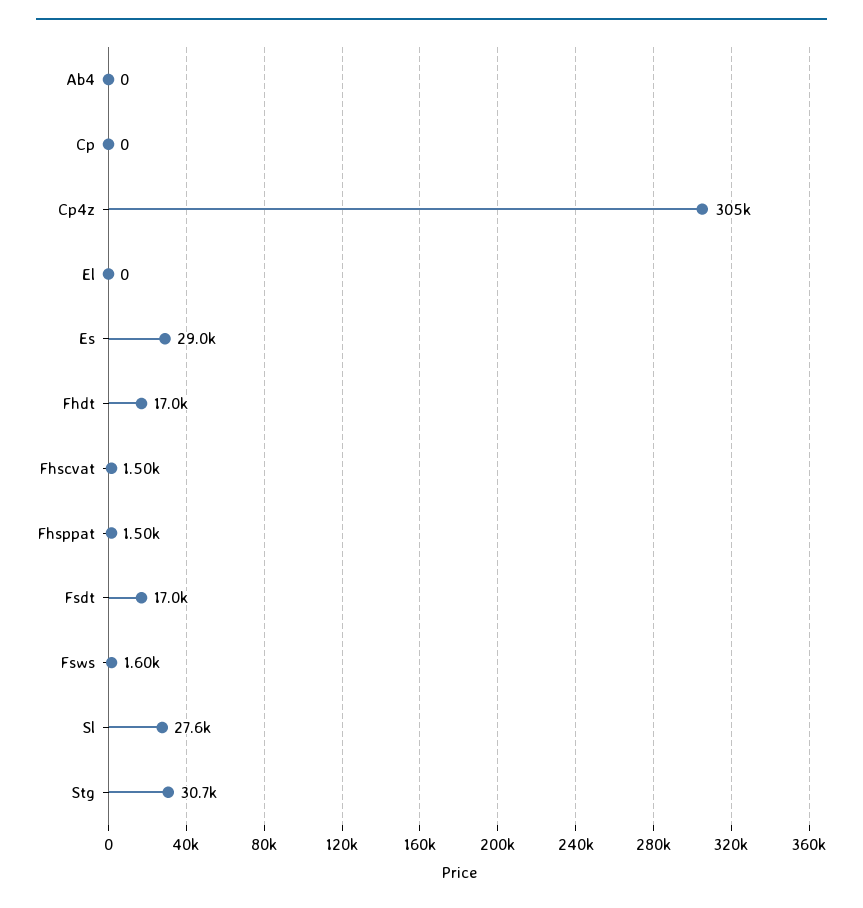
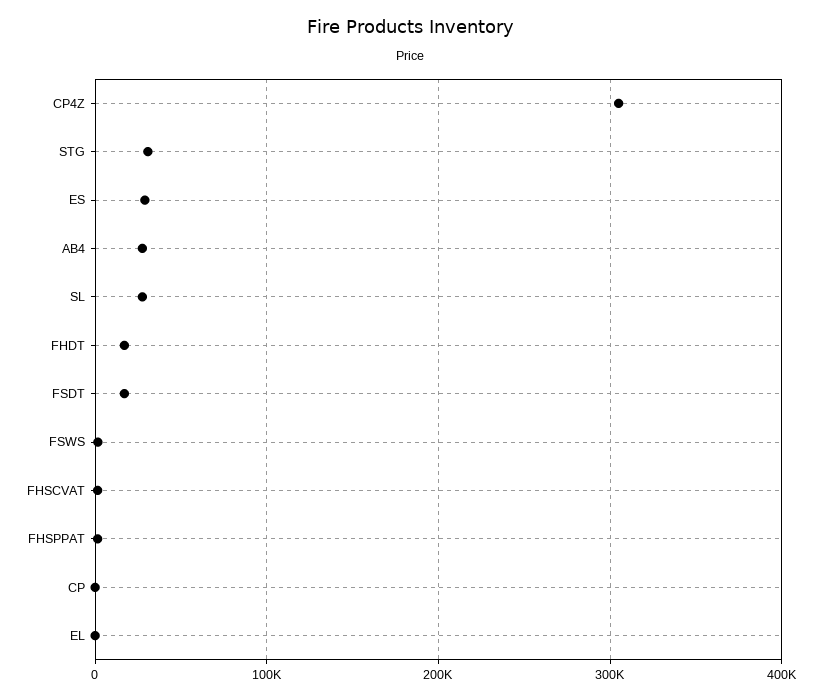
Ab4: 0 -> 30000

